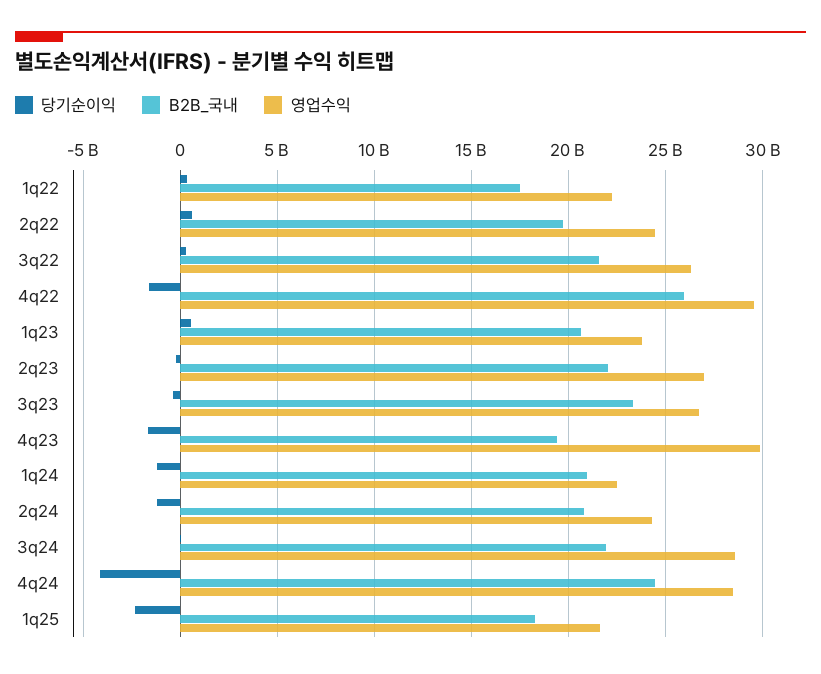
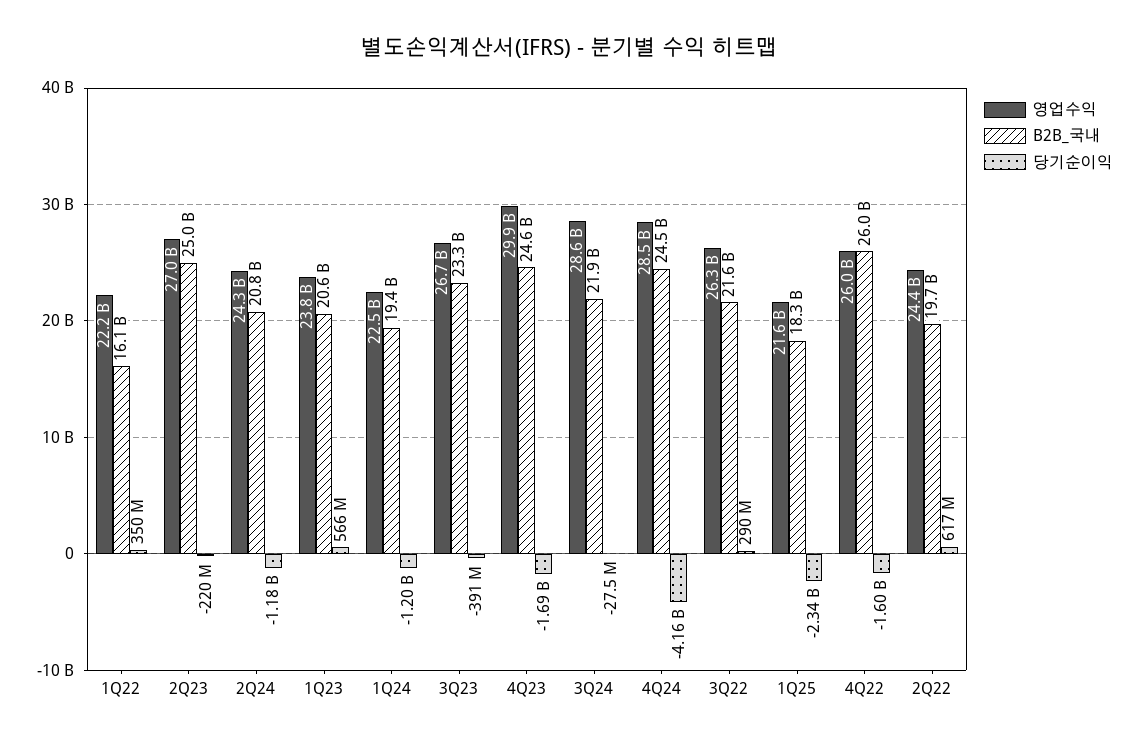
B2B_국내, 1q22: 17500000000 -> 16100000000
영업수익, 4q22: 29500000000 -> 26000000000
B2B_국내, 2q23: 22000000000 -> 25000000000
B2B_국내, 4q23: 19500000000 -> 24600000000
B2B_국내, 1q24: 21000000000 -> 19400000000

